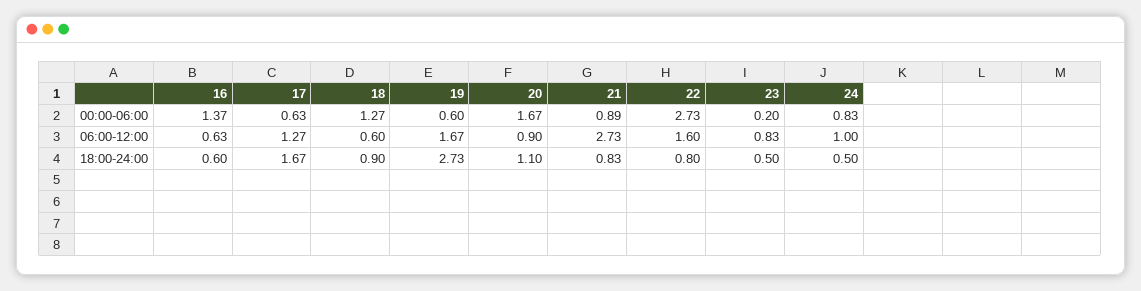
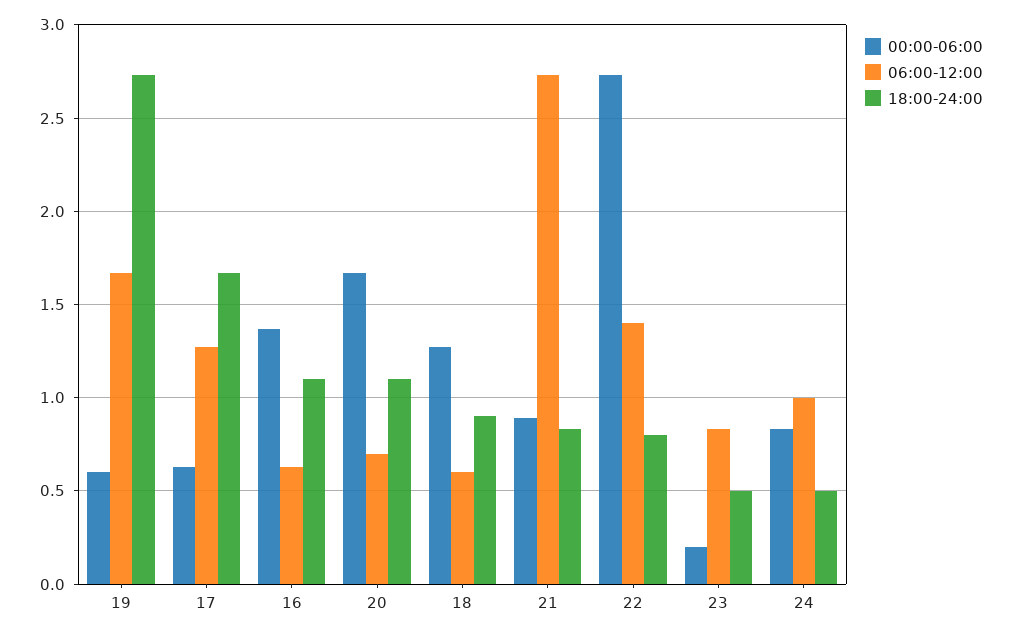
06:00-12:00, 20: 0.9 -> 0.7
06:00-12:00, 22: 1.6 -> 1.4
18:00-24:00, 16: 0.6 -> 1.1

